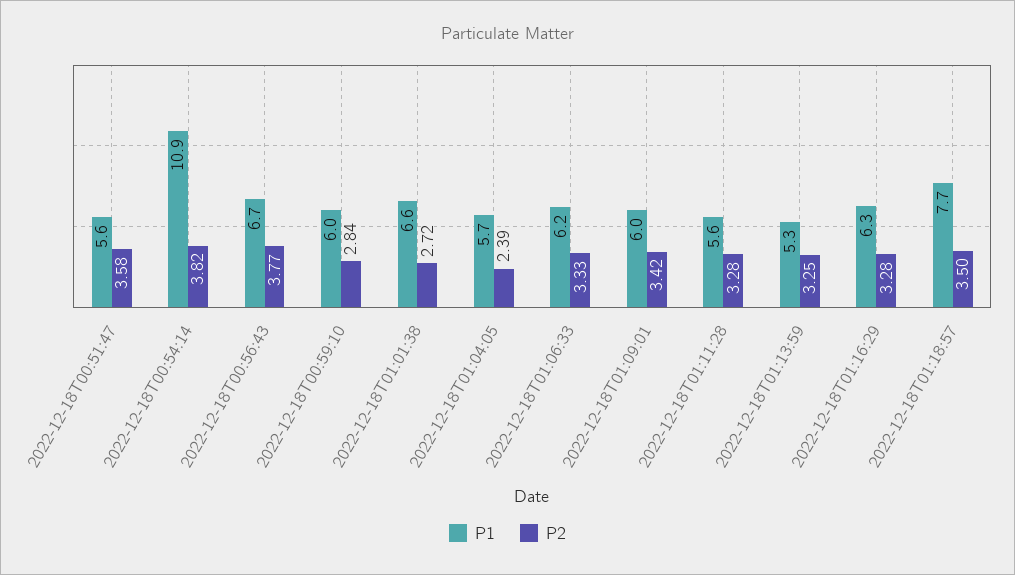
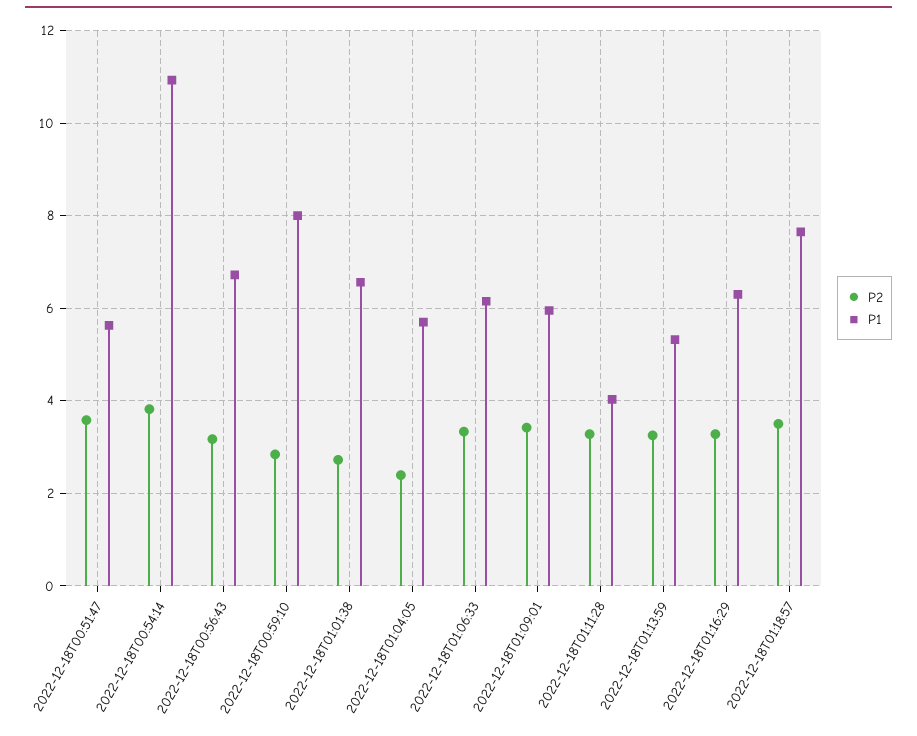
P2, 2022-12-18T00:56:43: 3.77 -> 3.2
P1, 2022-12-18T00:59:10: 6 -> 8
P1, 2022-12-18T01:11:28: 5.6 -> 4

